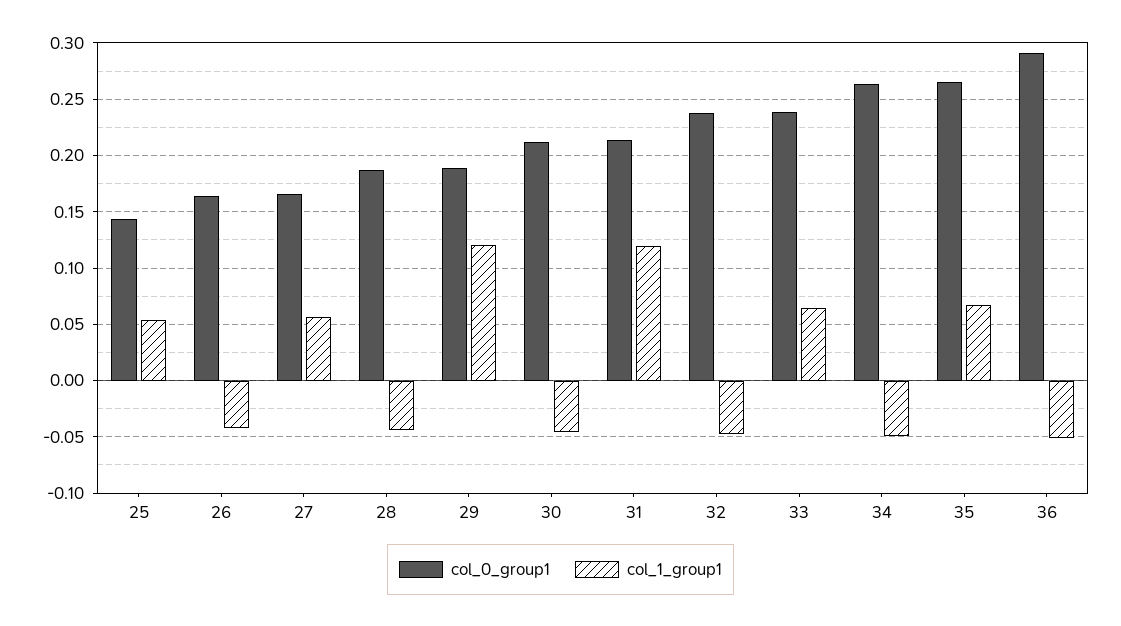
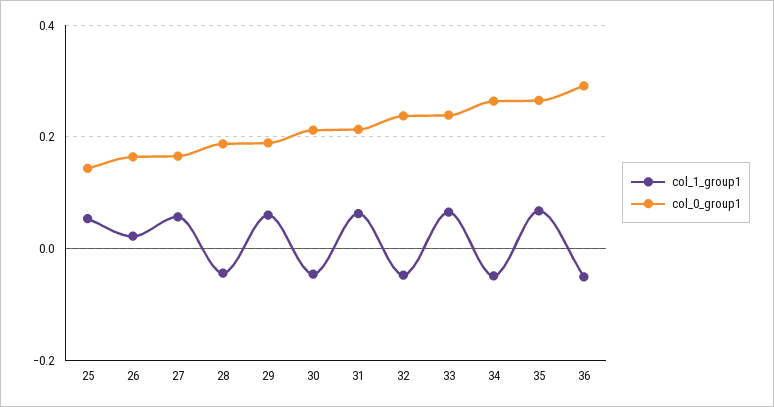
col_1_group1, 26: -0.04 -> 0.02
col_1_group1, 29: 0.12 -> 0.06
col_1_group1, 31: 0.12 -> 0.06

